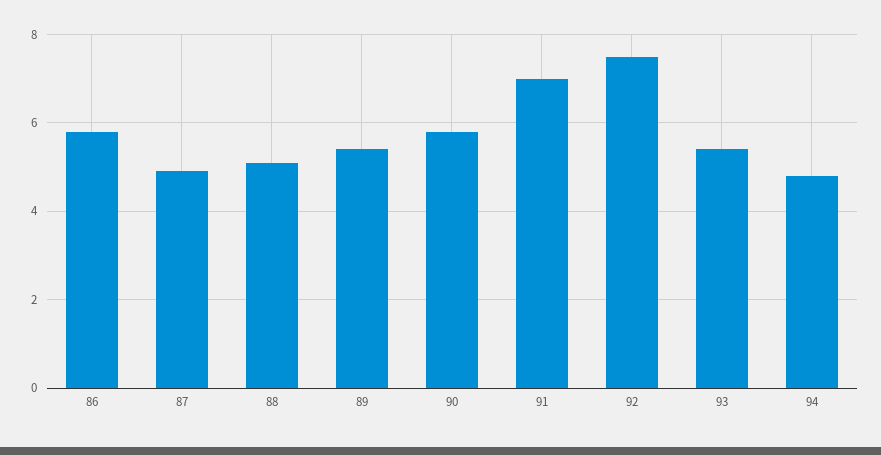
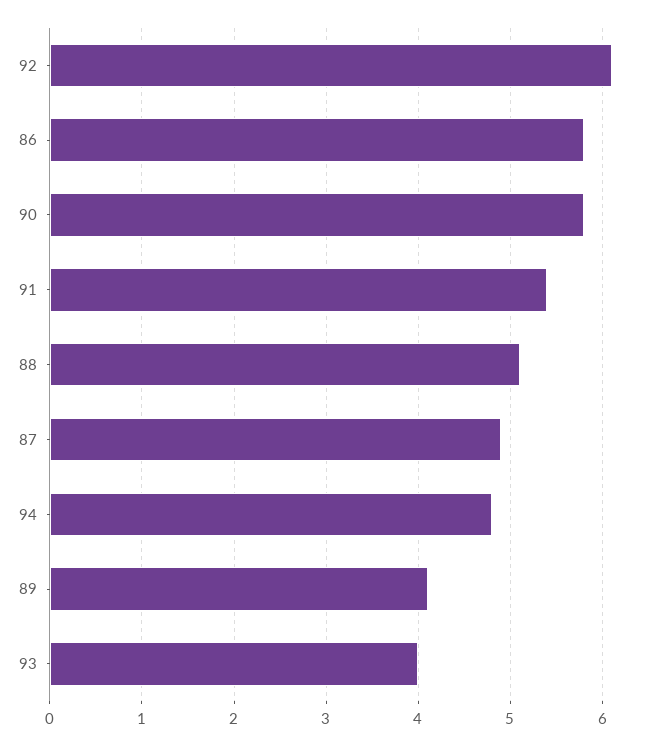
89: 5.5 -> 4.1
91: 7 -> 5.4
92: 7.5 -> 6.1
93: 5.5 -> 4

